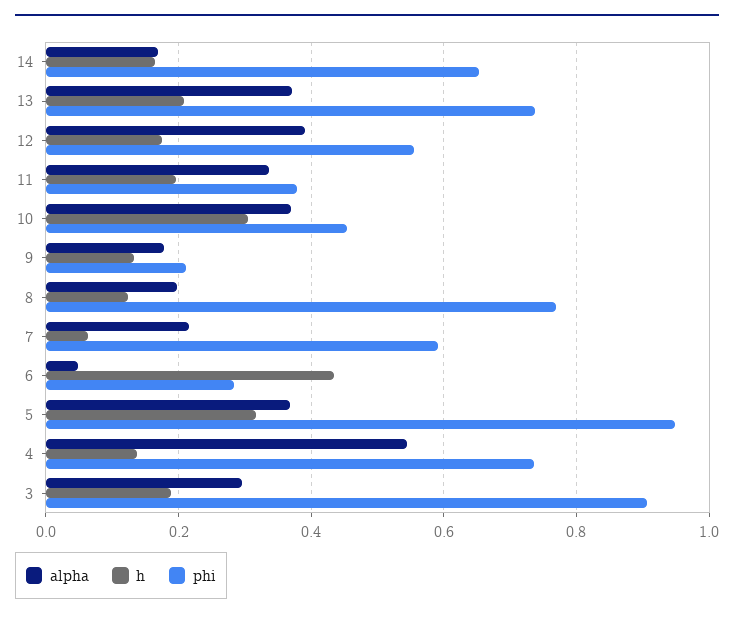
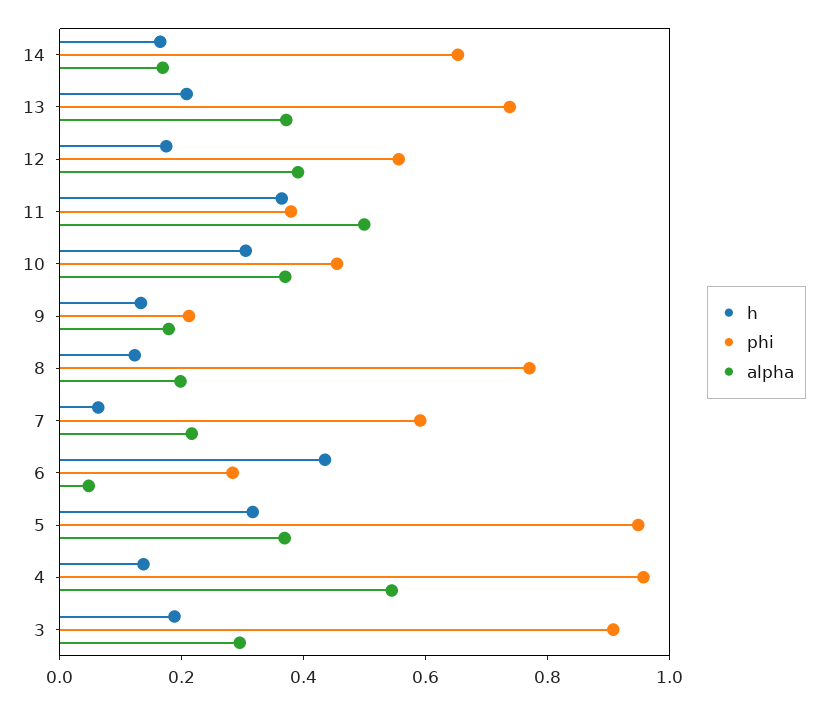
alpha, 11: 0.34 -> 0.5
h, 11: 0.2 -> 0.35
phi, 4: 0.74 -> 0.95

